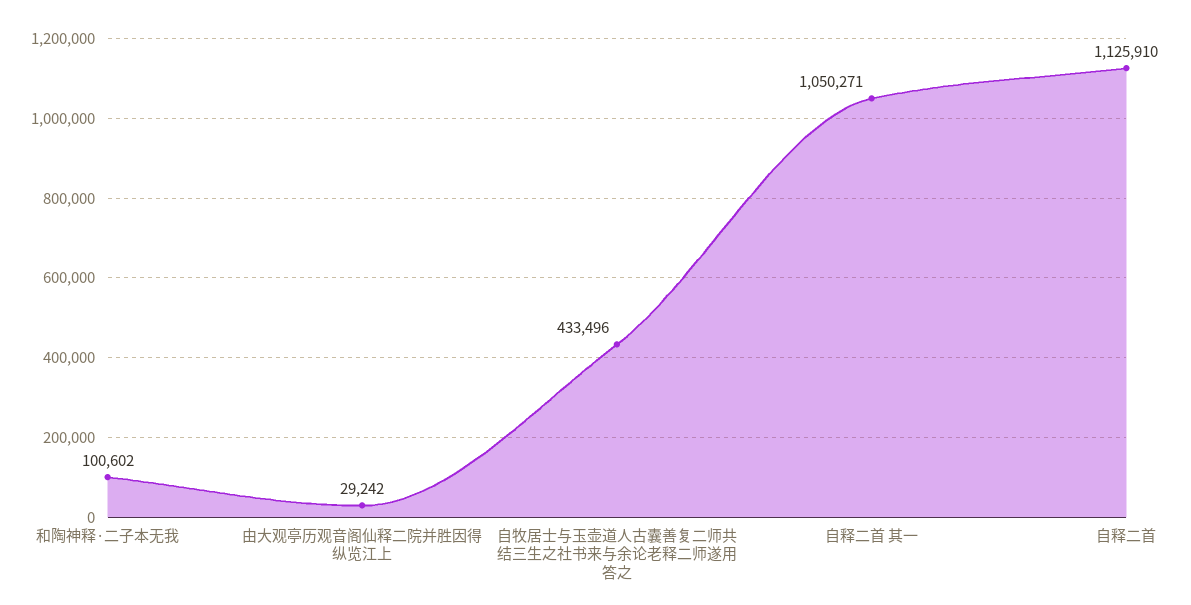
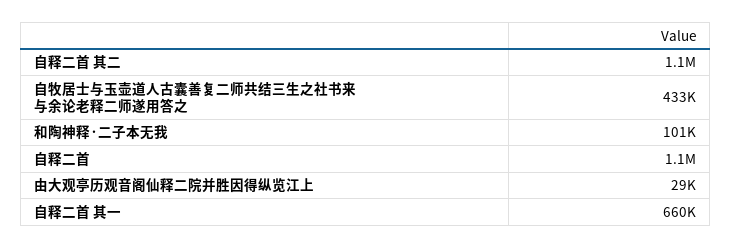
自释二首 其一: 1050271 -> 660000
自释二首 其二: none -> 1100000

